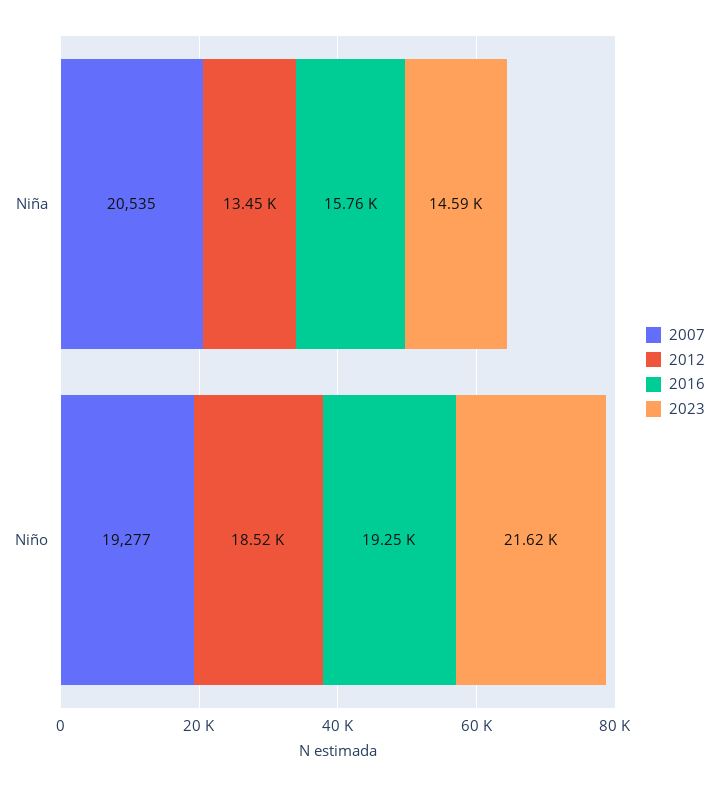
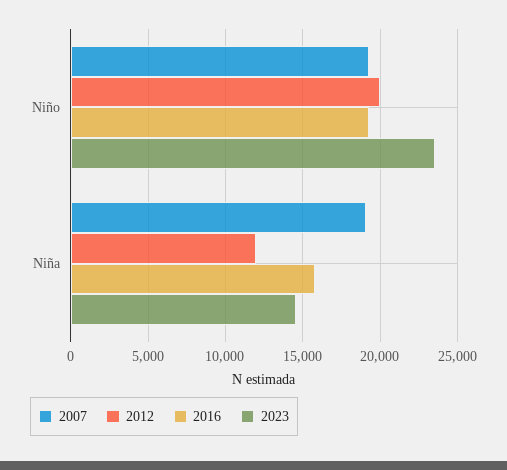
2007, Niña: 20535 -> 19000
2012, Niña: 13450 -> 12000
2012, Niño: 18520 -> 20000
2023, Niño: 21620 -> 23500

